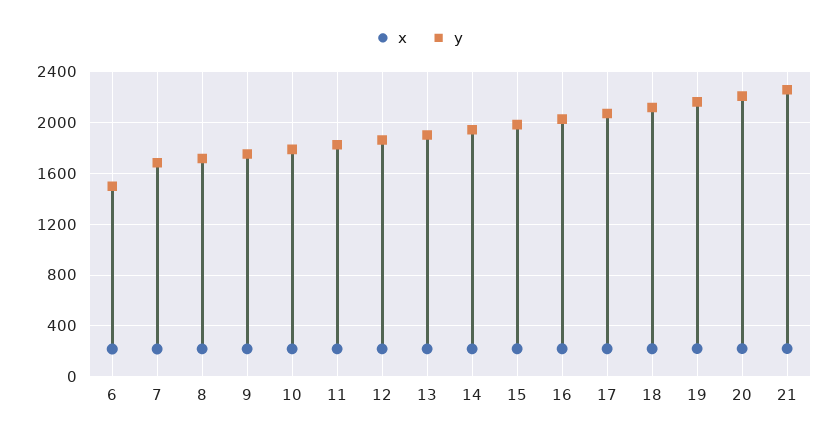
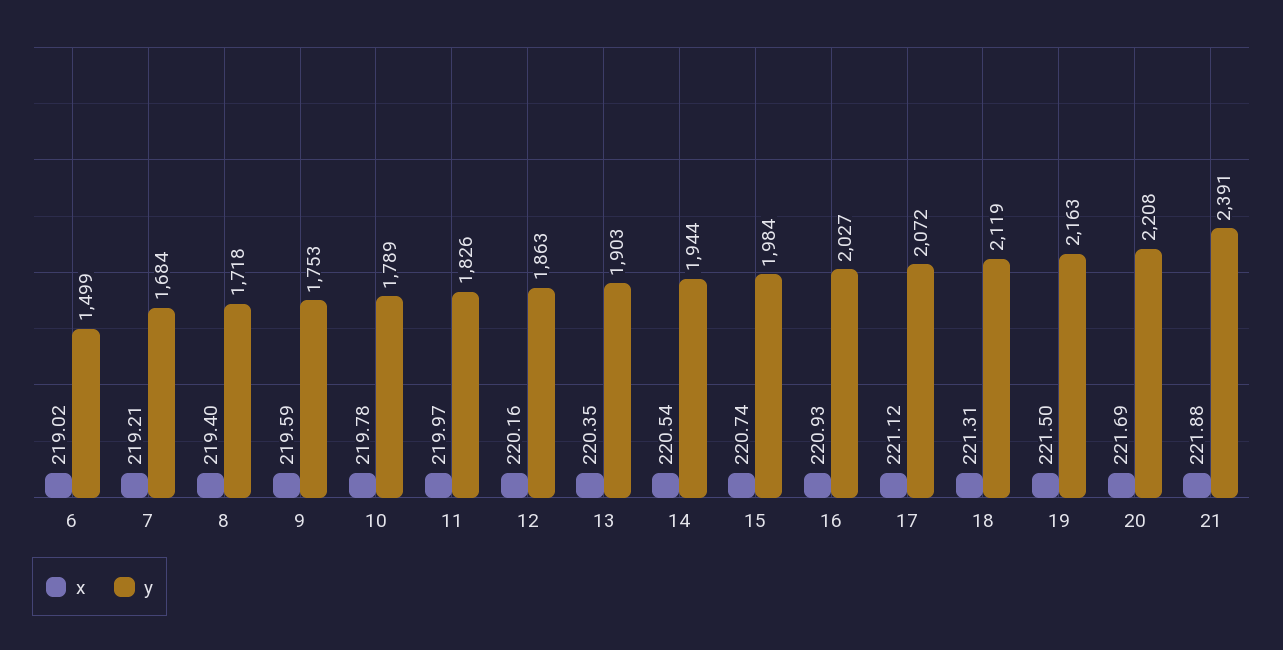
y, 21: 2250 -> 2391

